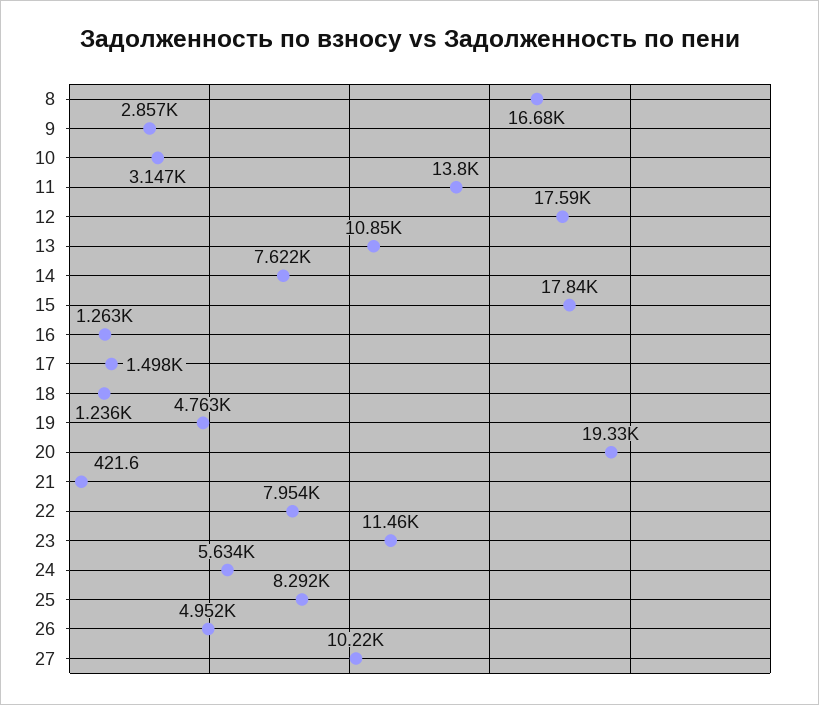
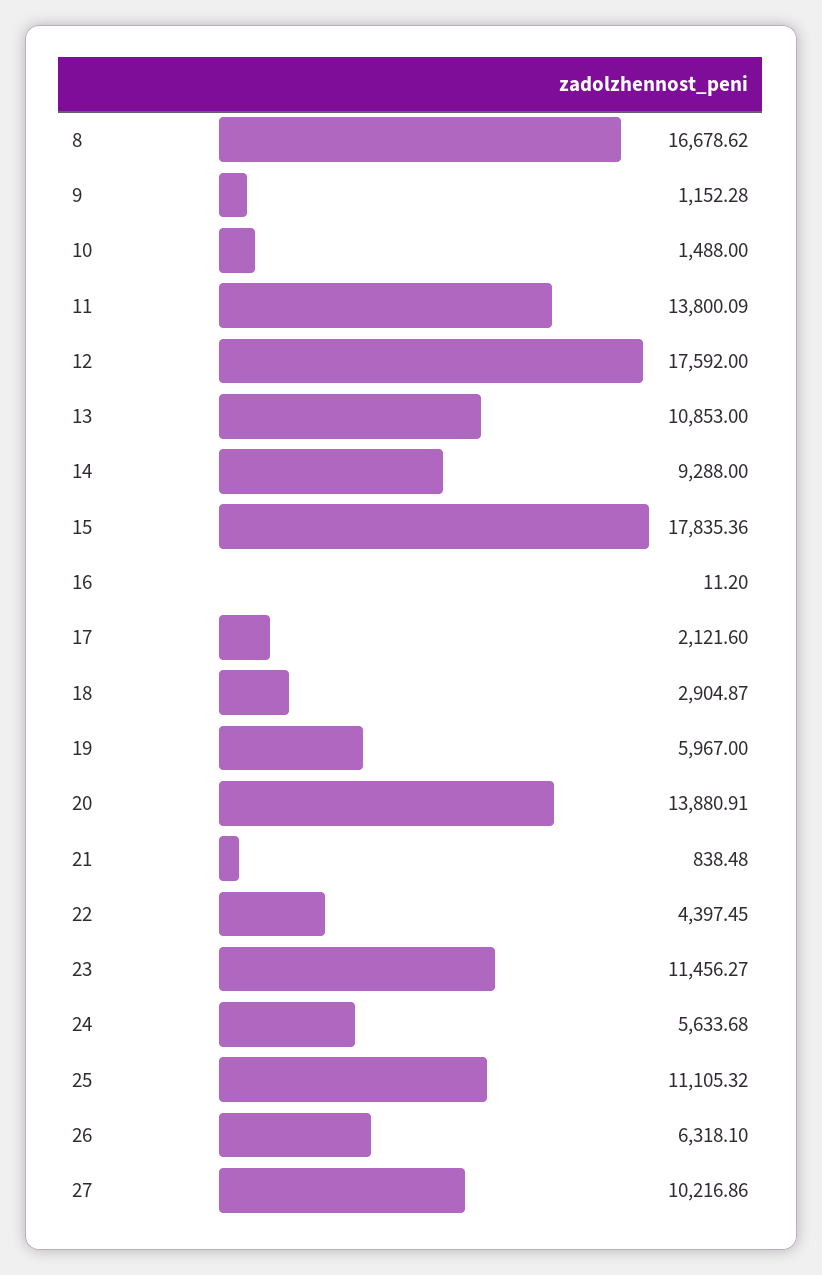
9: 2857 -> 1152.28
10: 3147 -> 1488
14: 7622 -> 9288
16: 1263 -> 11.2
17: 1498 -> 2121.6
18: 1236 -> 2904.87
19: 4763 -> 5967
20: 19330 -> 13880.91
21: 421.6 -> 838.48
22: 7954 -> 4397.45
25: 8292 -> 11105.32
26: 4952 -> 6318.1

